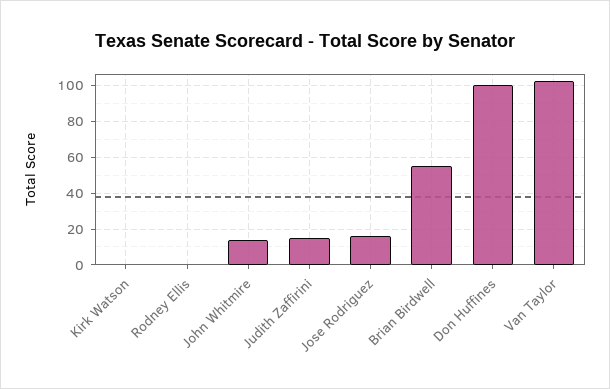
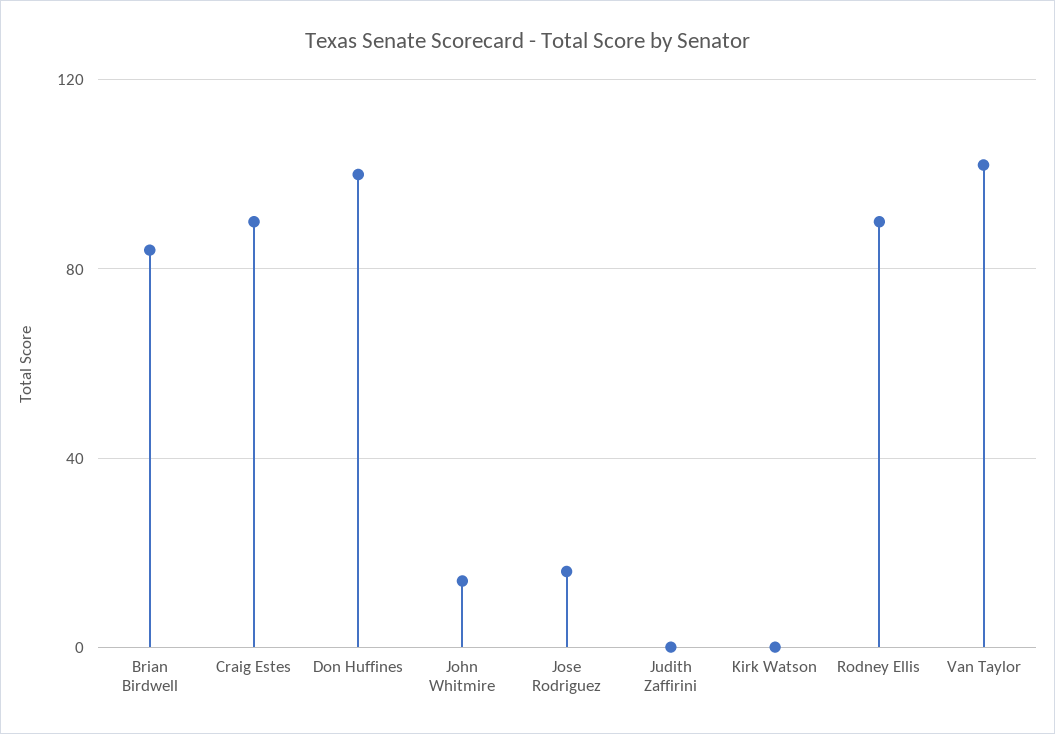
Rodney Ellis: 0 -> 90
Judith Zaffirini: 15 -> 0
Brian Birdwell: 55 -> 85
Craig Estes: none -> 90

